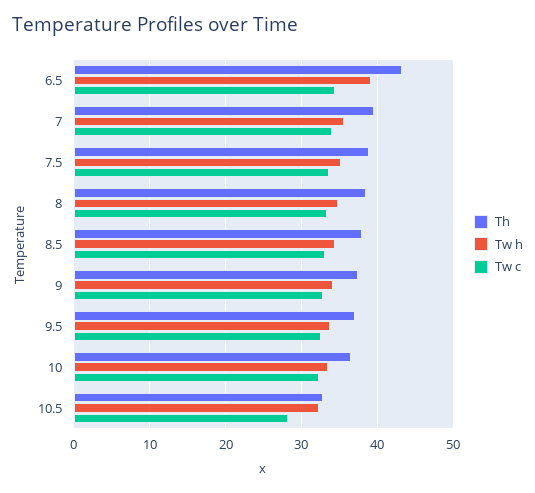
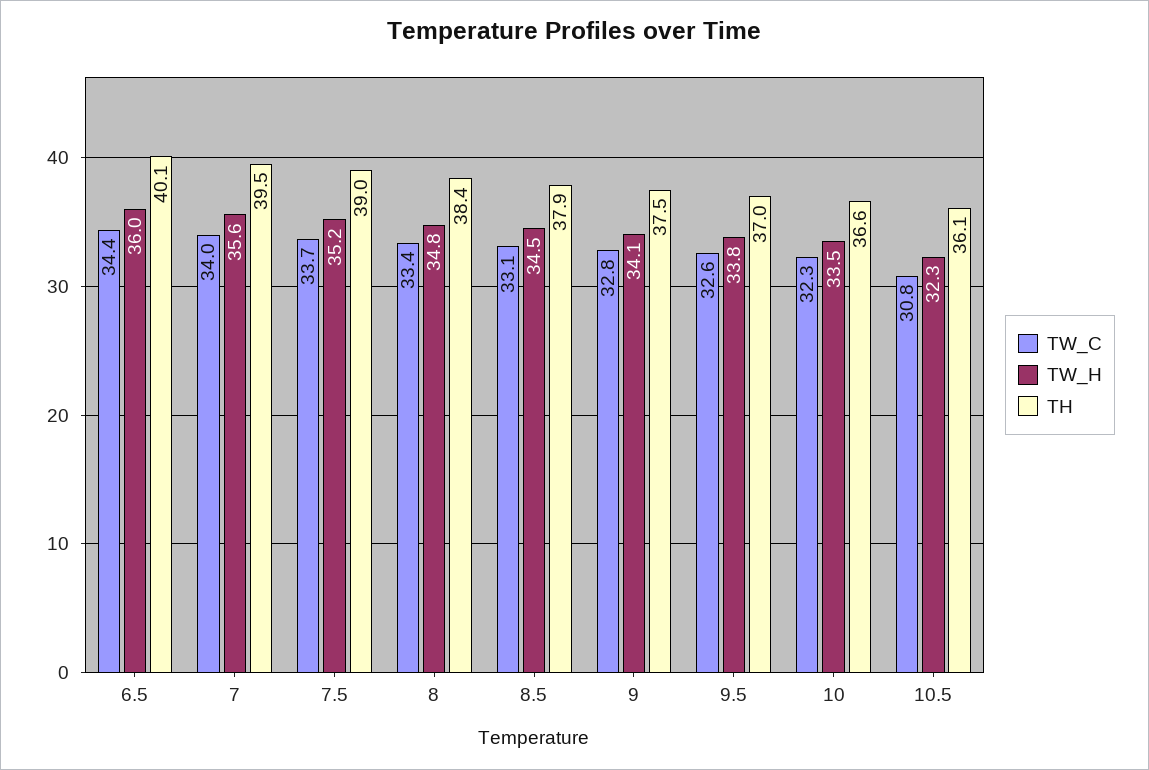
Th, 6.5: 43 -> 40.1
Tw h, 6.5: 39 -> 36
Th, 10.5: 33 -> 36.1
Tw c, 10.5: 28 -> 30.8

